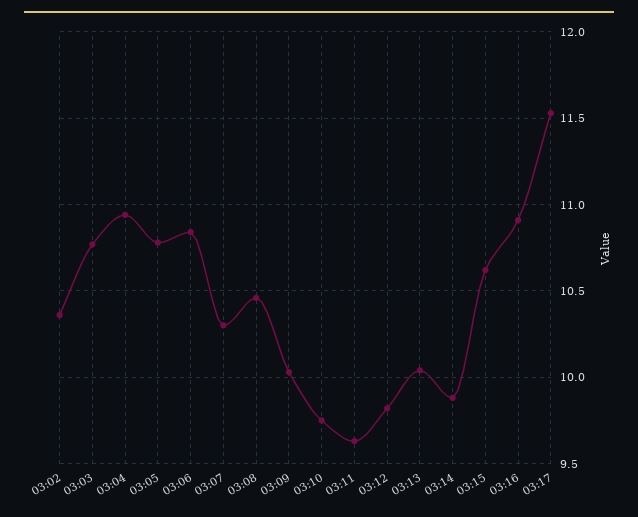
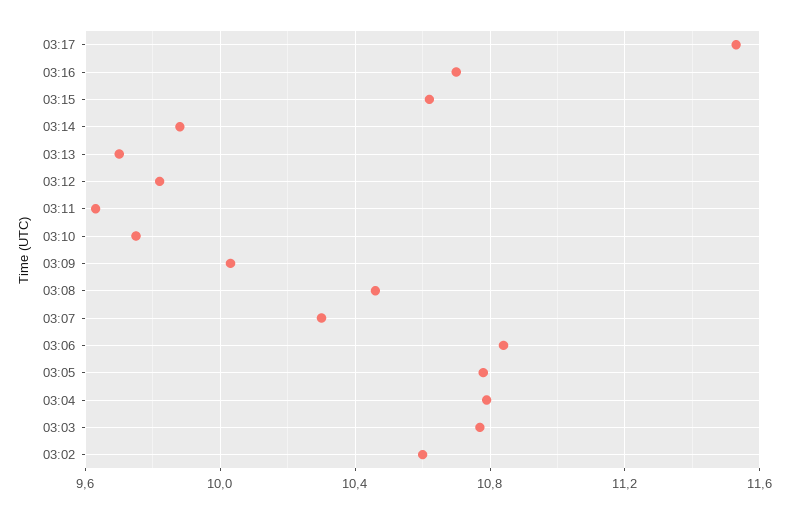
03:02: 10.35 -> 10.6
03:04: 10.95 -> 10.8
03:13: 10.05 -> 9.7
03:16: 10.9 -> 10.7

